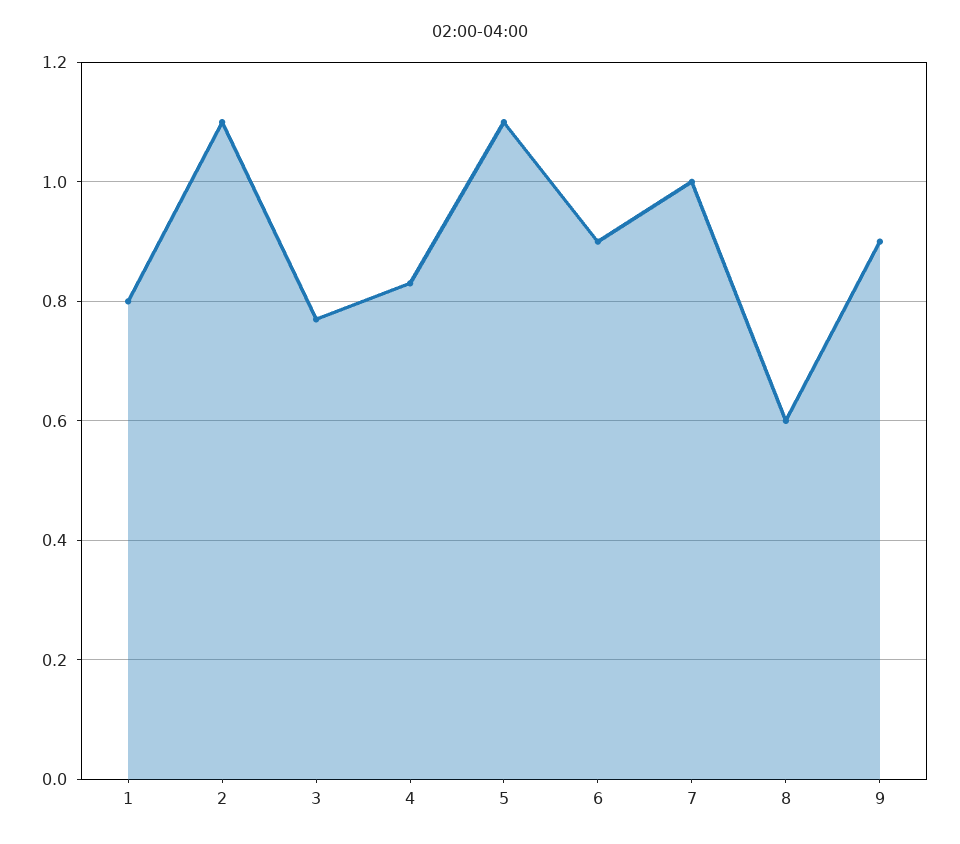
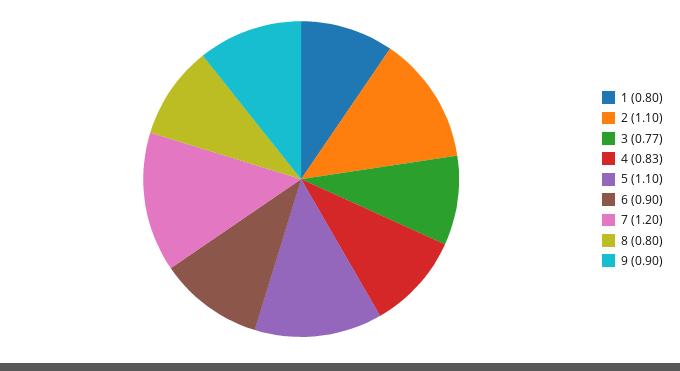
7: 1 -> 1.2
8: 0.6 -> 0.8

